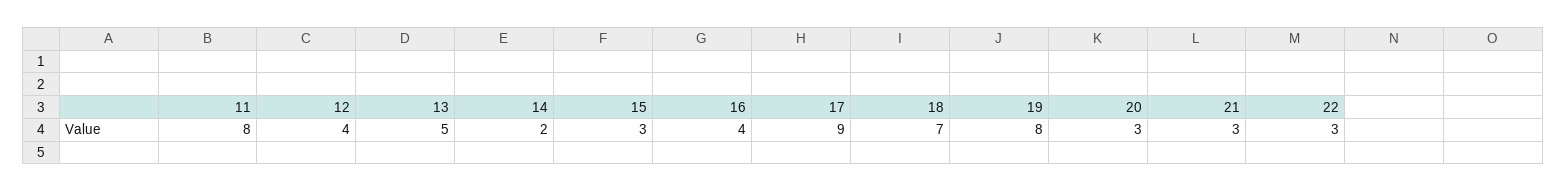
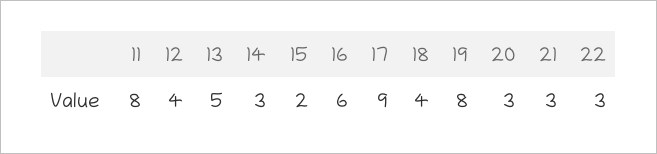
14: 2 -> 3
15: 3 -> 2
16: 4 -> 6
18: 7 -> 4

